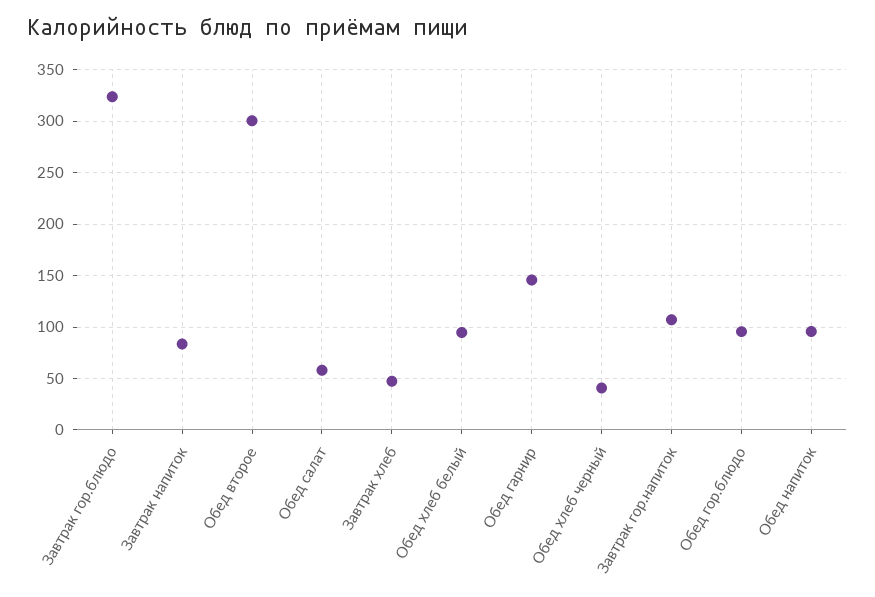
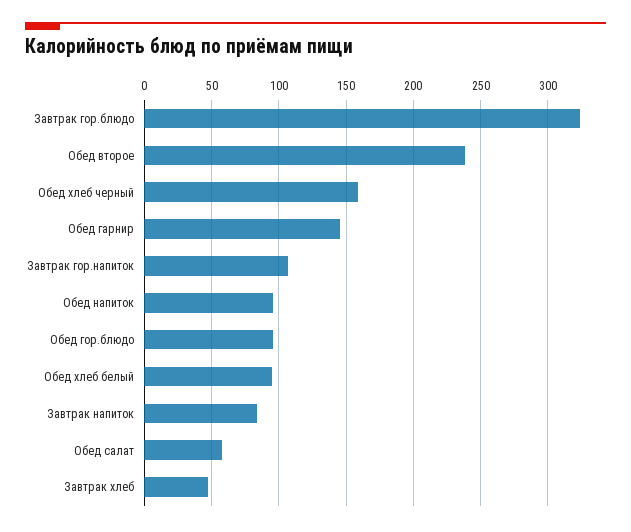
Обед второе: 300 -> 240
Обед хлеб черный: 40 -> 160

